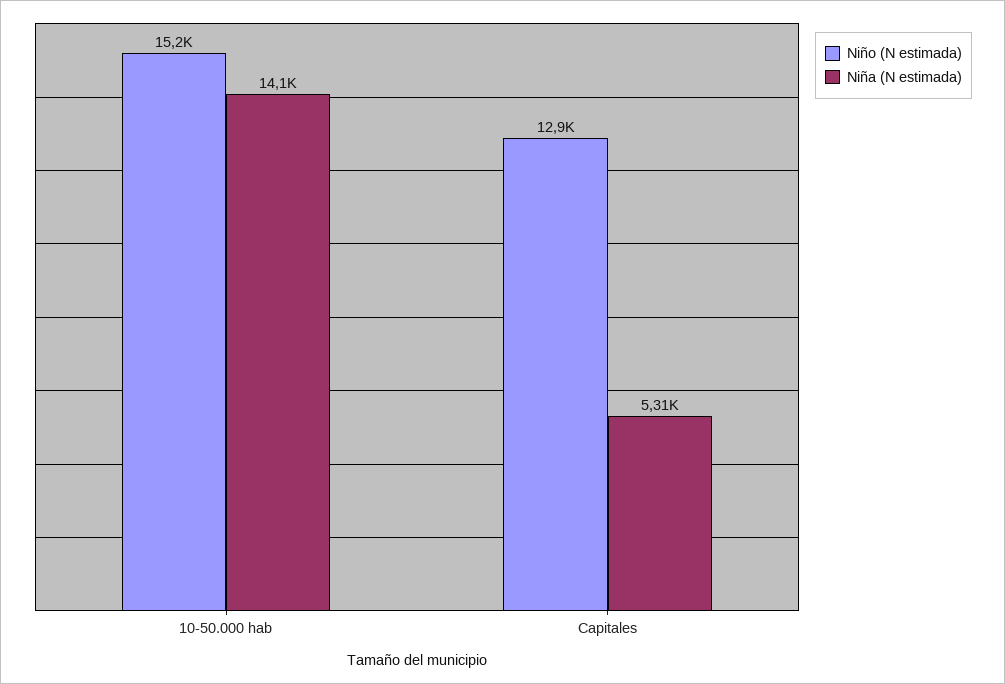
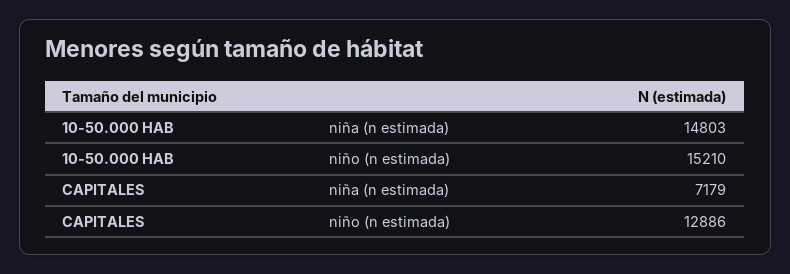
Niña (N estimada), 10-50.000 hab: 14100 -> 14803
Niña (N estimada), Capitales: 5310 -> 7179

